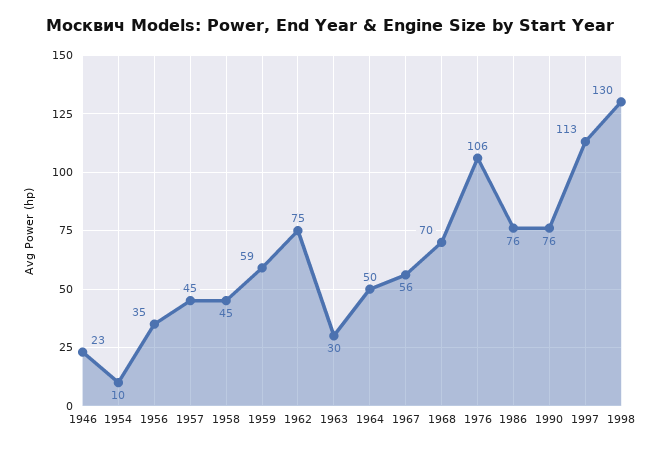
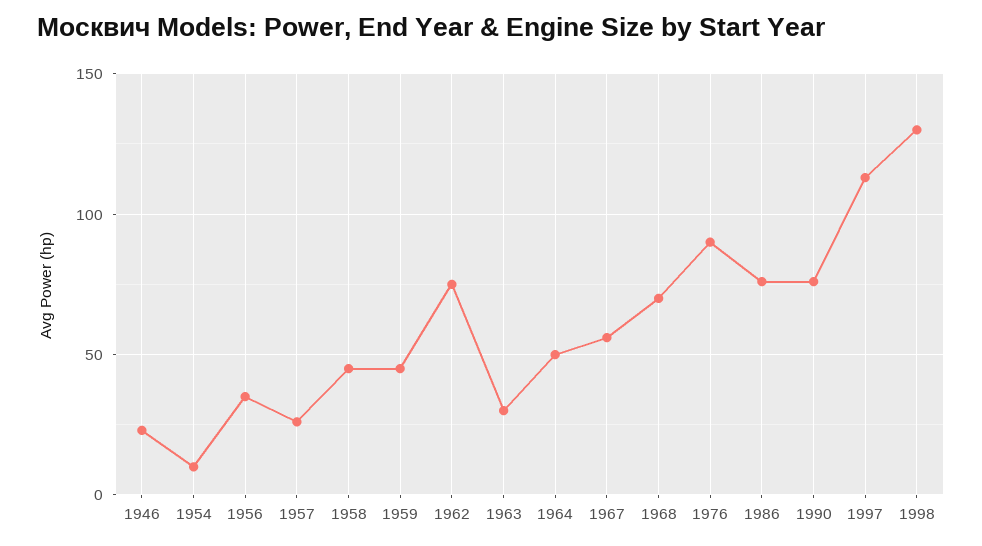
1957: 45 -> 25
1959: 59 -> 45
1976: 106 -> 90

